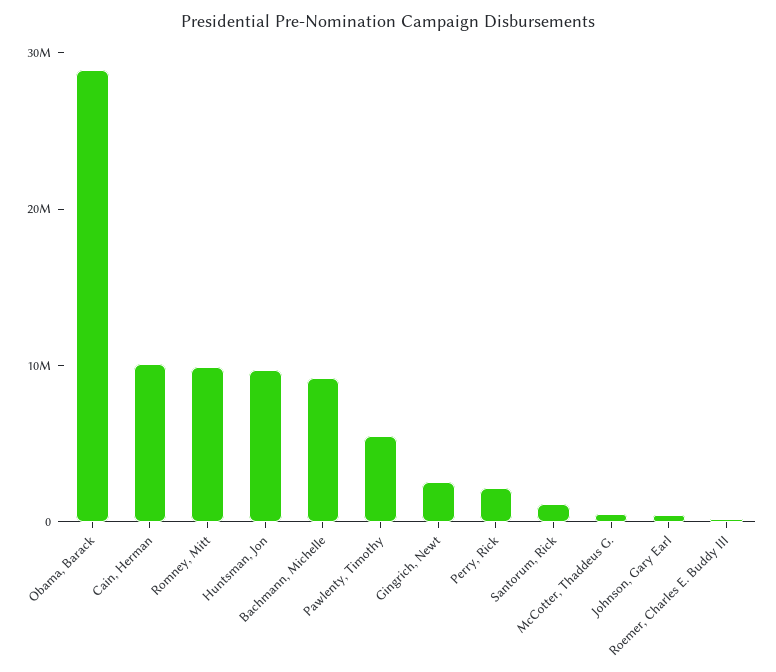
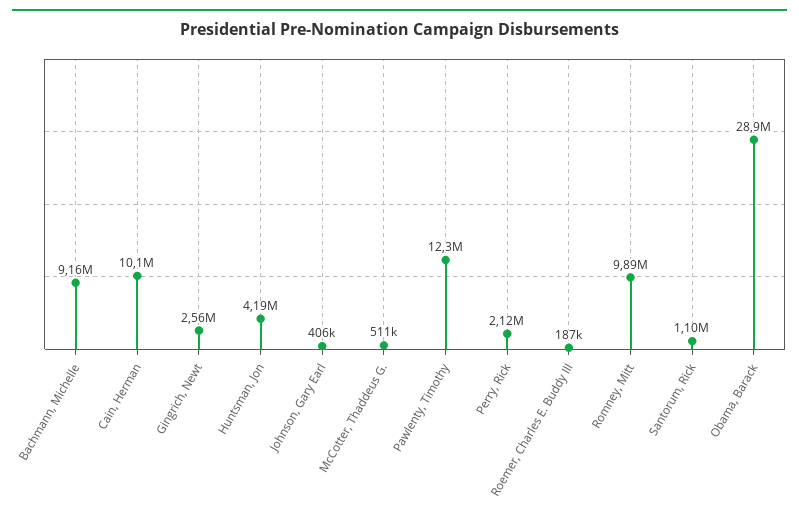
Huntsman, Jon: 10000000 -> 4190000
Pawlenty, Timothy: 6000000 -> 12300000

